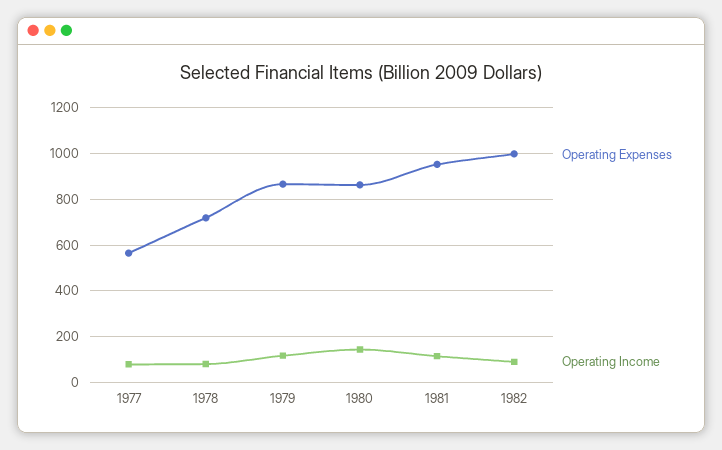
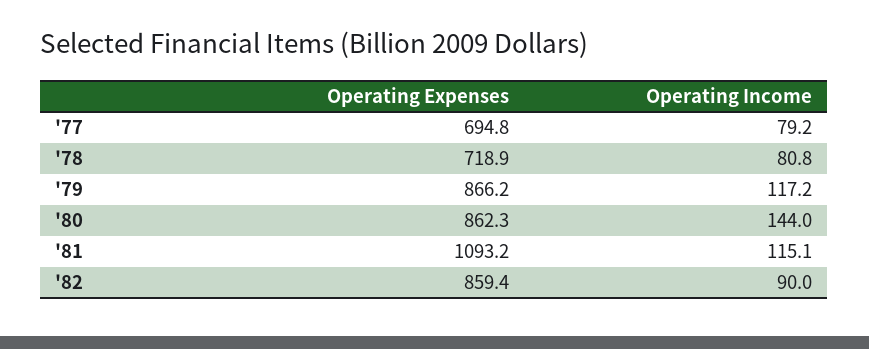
Operating Expenses, 1977: 550 -> 694.8
Operating Expenses, 1981: 950 -> 1093.2
Operating Expenses, 1982: 1000 -> 859.4

